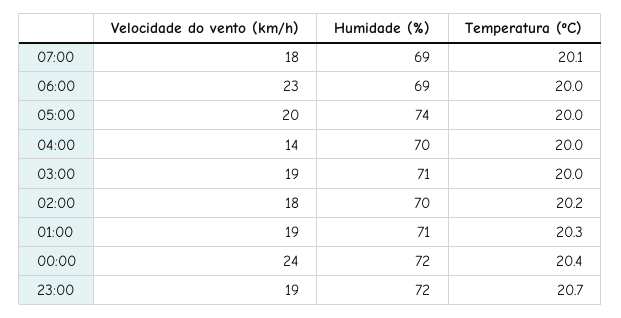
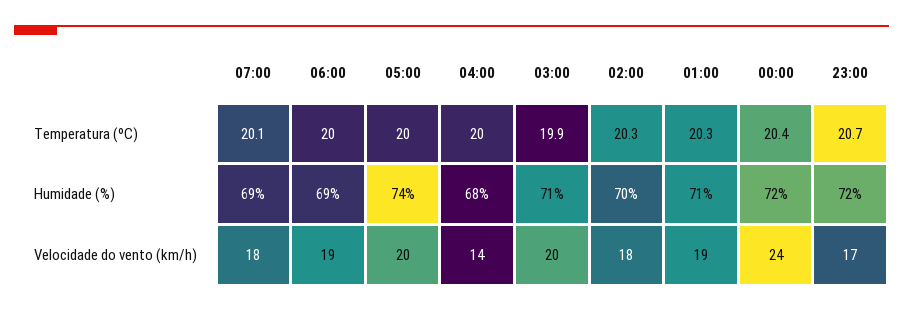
Velocidade do vento (km/h), 06:00: 23 -> 19
Humidade (%), 04:00: 70 -> 68
Velocidade do vento (km/h), 03:00: 19 -> 20
Temperatura (ºC), 03:00: 20 -> 19.9
Temperatura (ºC), 02:00: 20.2 -> 20.3
Velocidade do vento (km/h), 23:00: 19 -> 17

